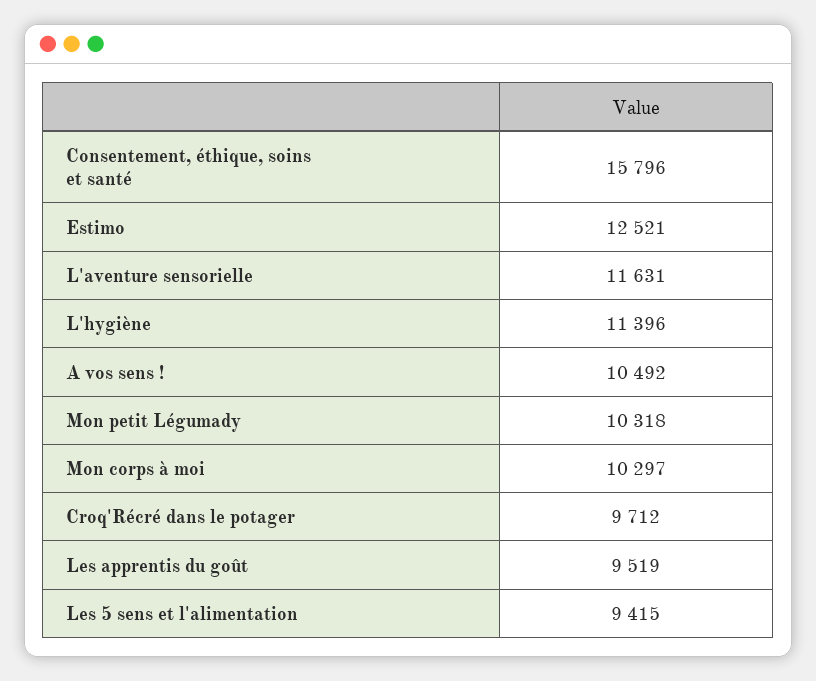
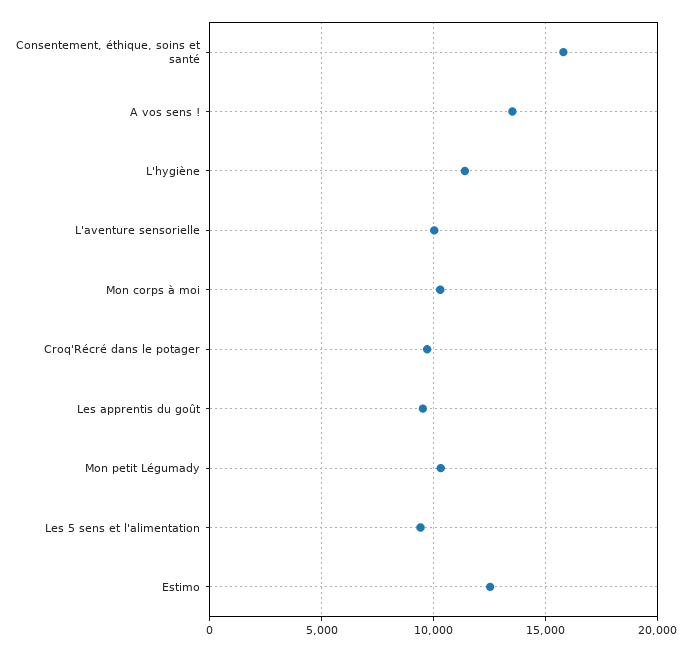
L'aventure sensorielle: 11631 -> 10000
A vos sens !: 10492 -> 13500

